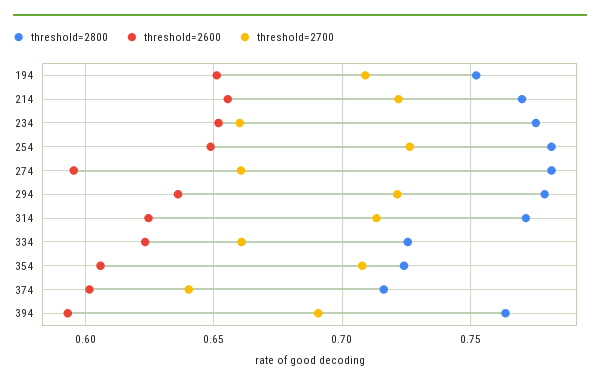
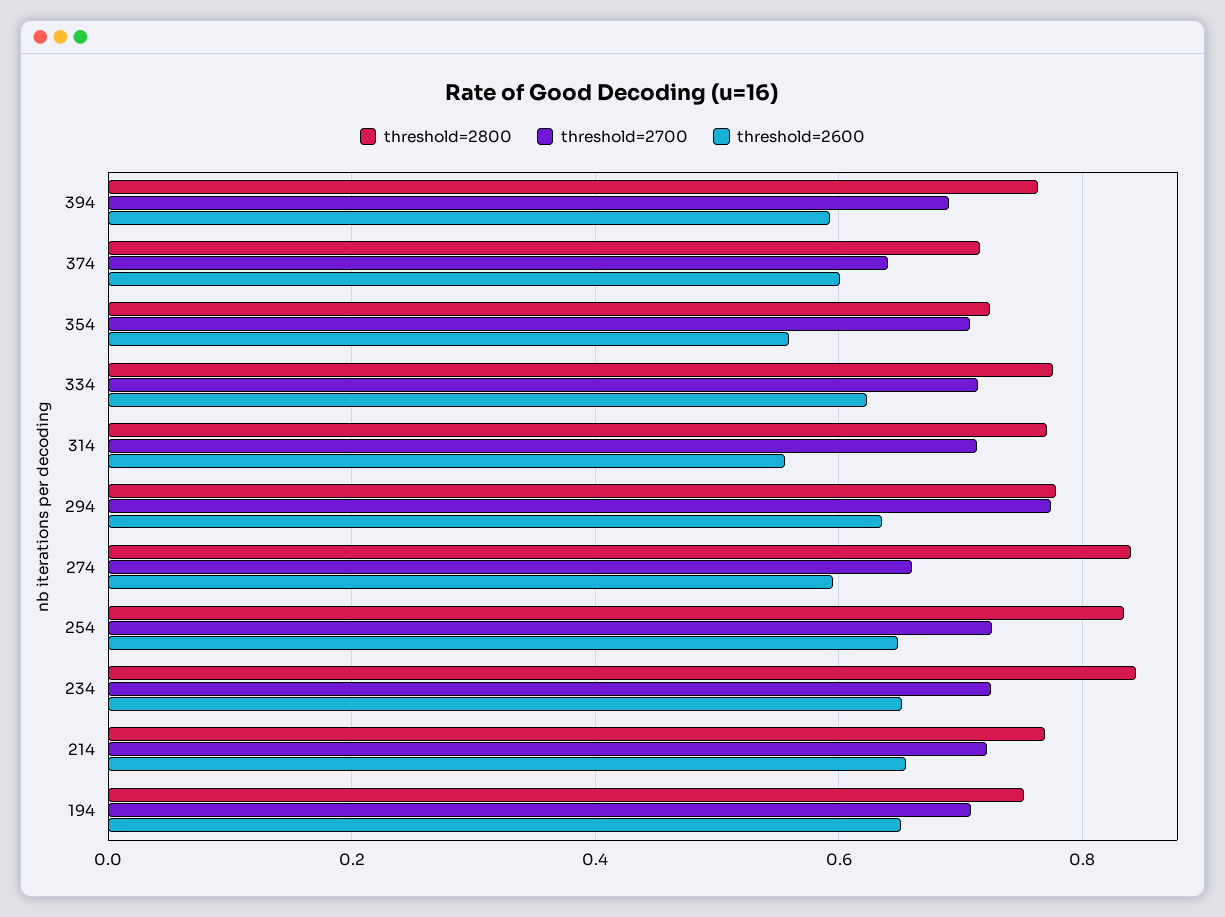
threshold=2800, 234: 0.775 -> 0.84
threshold=2700, 234: 0.66 -> 0.72
threshold=2800, 254: 0.78 -> 0.84
threshold=2800, 274: 0.78 -> 0.84
threshold=2700, 294: 0.72 -> 0.78
threshold=2600, 314: 0.625 -> 0.56
threshold=2800, 334: 0.725 -> 0.78
threshold=2700, 334: 0.66 -> 0.72
threshold=2600, 354: 0.605 -> 0.56

